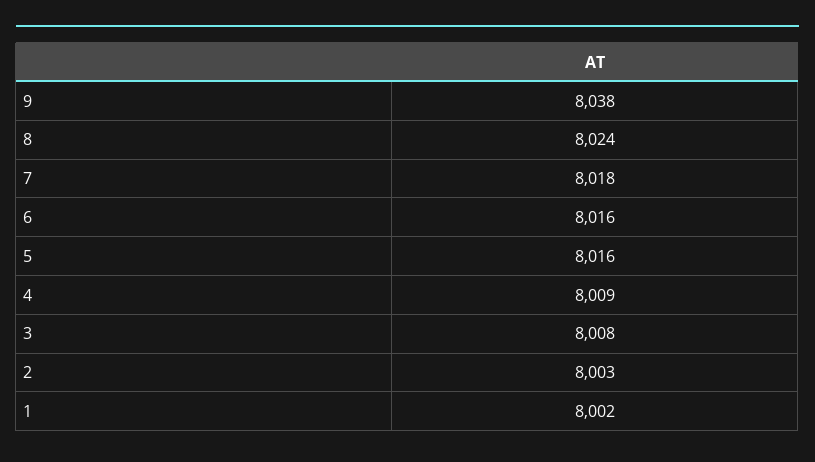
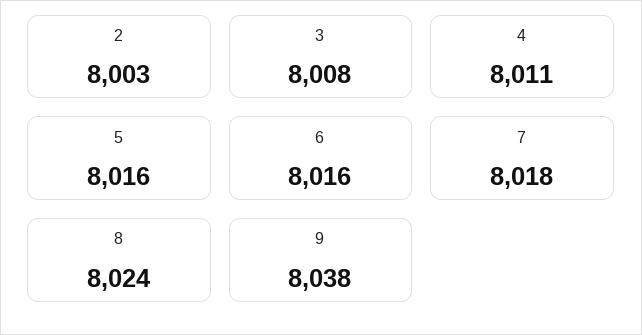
4: 8009 -> 8011
1: 8002 -> none

